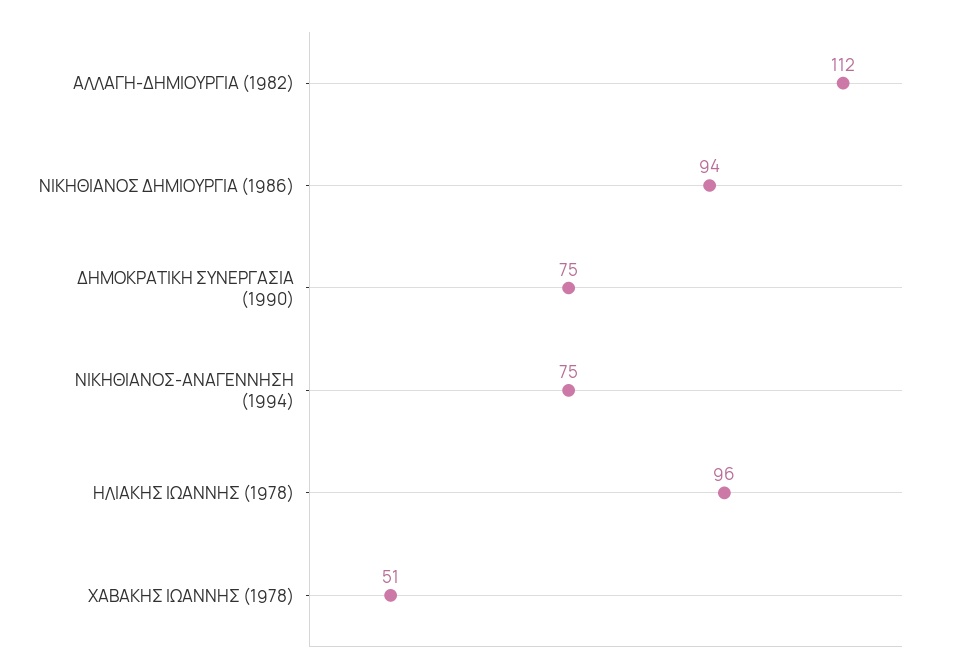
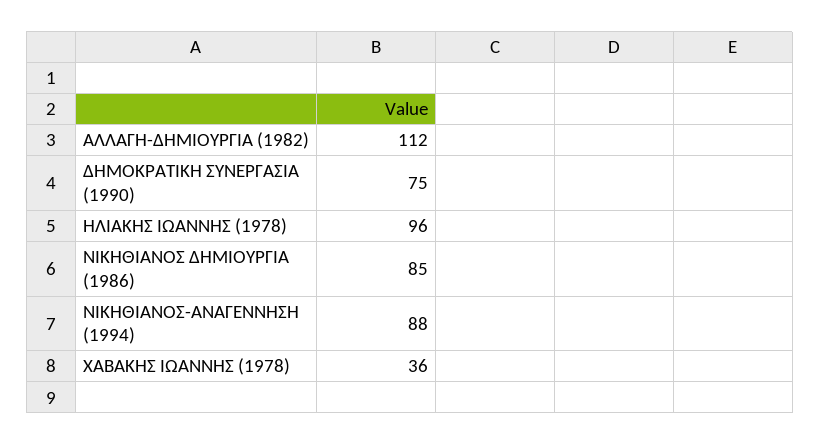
ΝΙΚΗΘΙΑΝΟΣ ΔΗΜΙΟΥΡΓΙΑ (1986): 94 -> 85
ΝΙΚΗΘΙΑΝΟΣ-ΑΝΑΓΕΝΝΗΣΗ (1994): 75 -> 88
ΧΑΒΑΚΗΣ ΙΩΑΝΝΗΣ (1978): 51 -> 36

